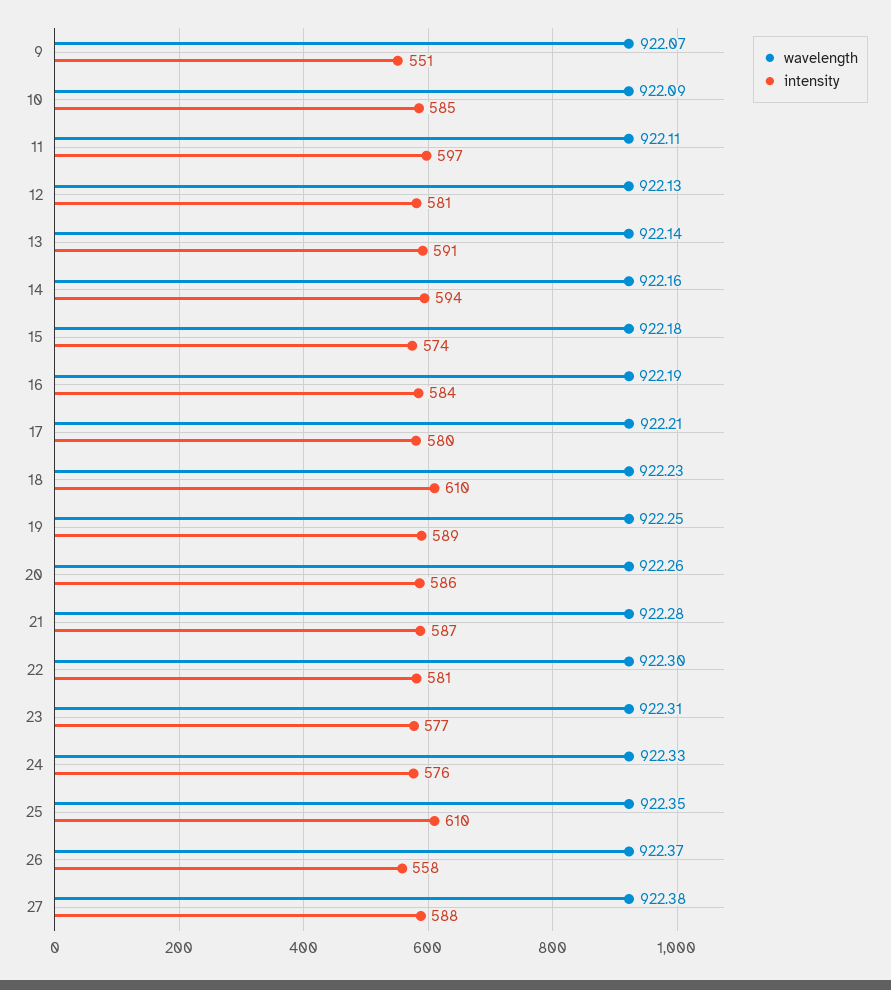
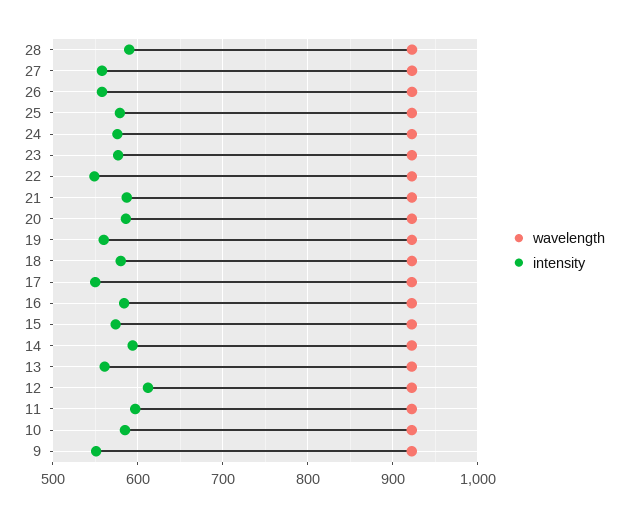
intensity, 12: 581 -> 610
intensity, 13: 591 -> 560
intensity, 17: 580 -> 550
intensity, 18: 610 -> 580
intensity, 19: 589 -> 560
intensity, 22: 581 -> 550
intensity, 25: 610 -> 580
intensity, 27: 588 -> 560
wavelength, 28: none -> 920
intensity, 28: none -> 590

